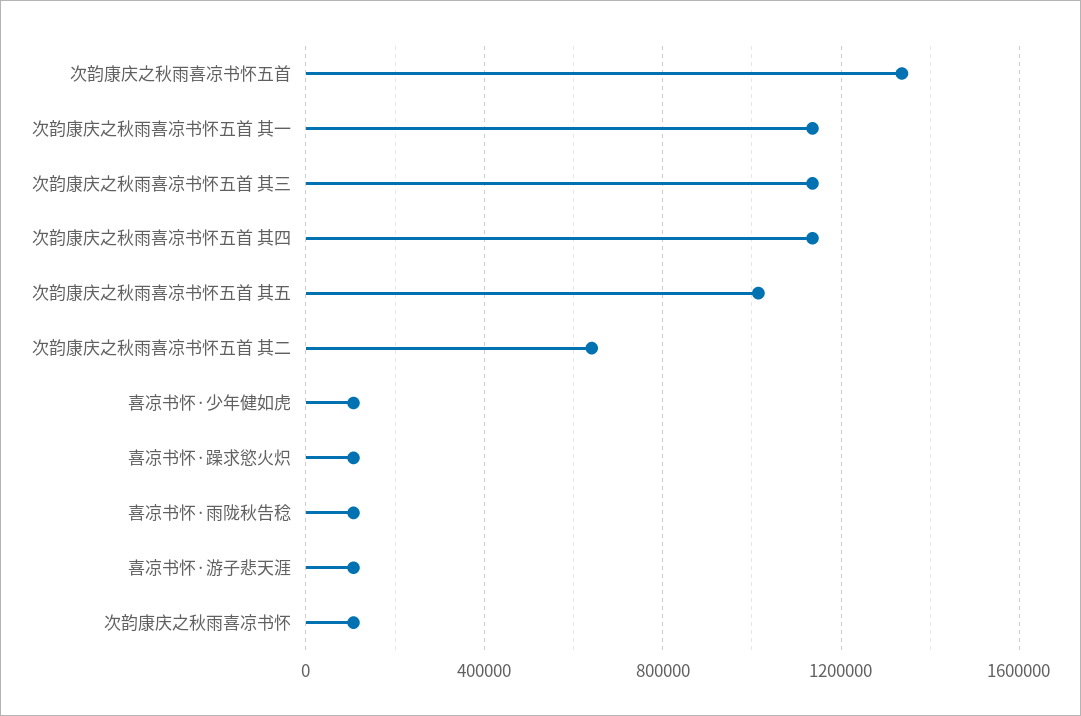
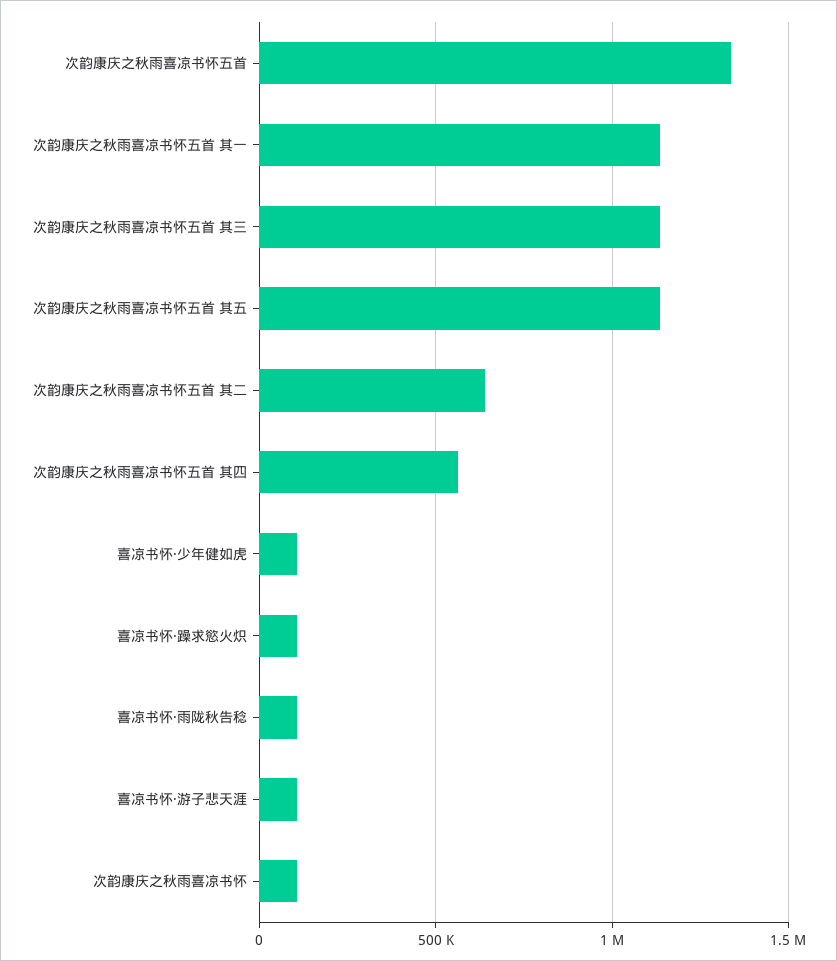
次韵康庆之秋雨喜凉书怀五首 其四: 1150000 -> 550000
次韵康庆之秋雨喜凉书怀五首 其五: 1000000 -> 1150000

